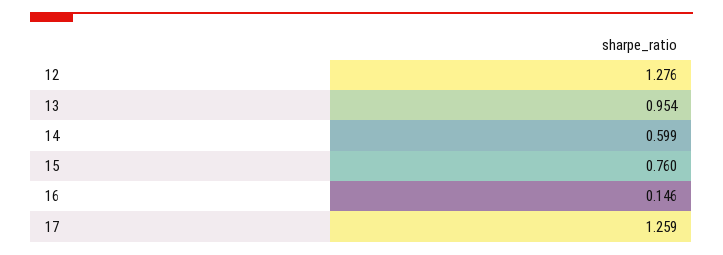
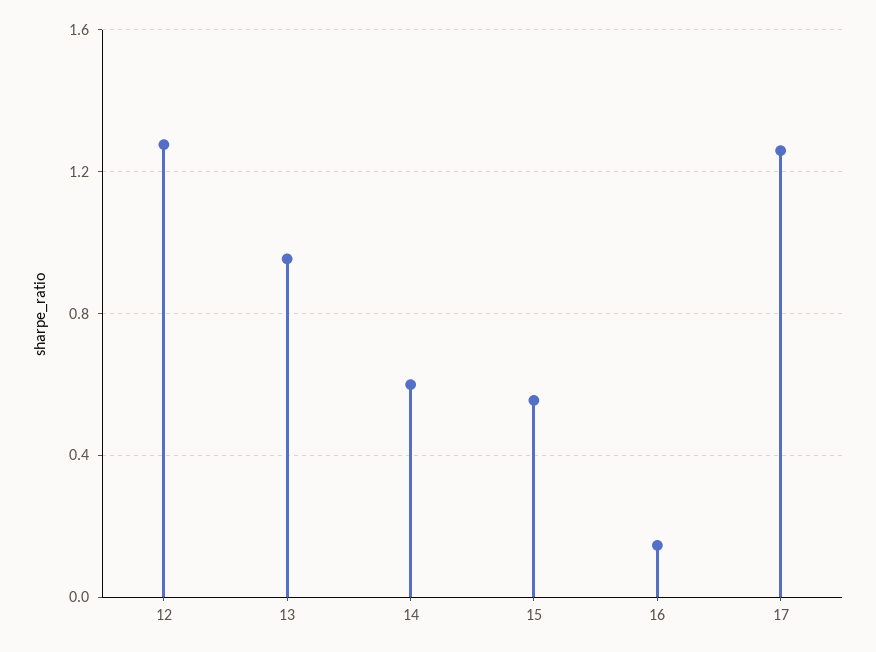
15: 0.76 -> 0.55

